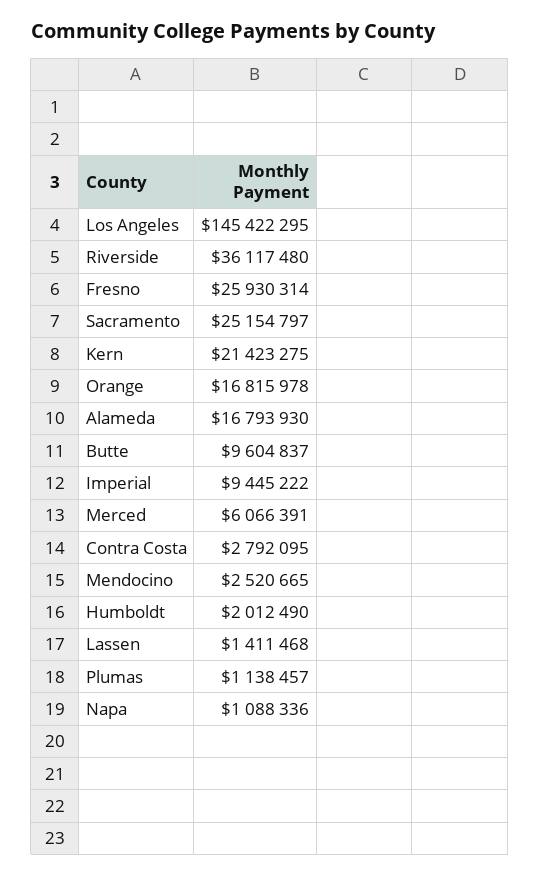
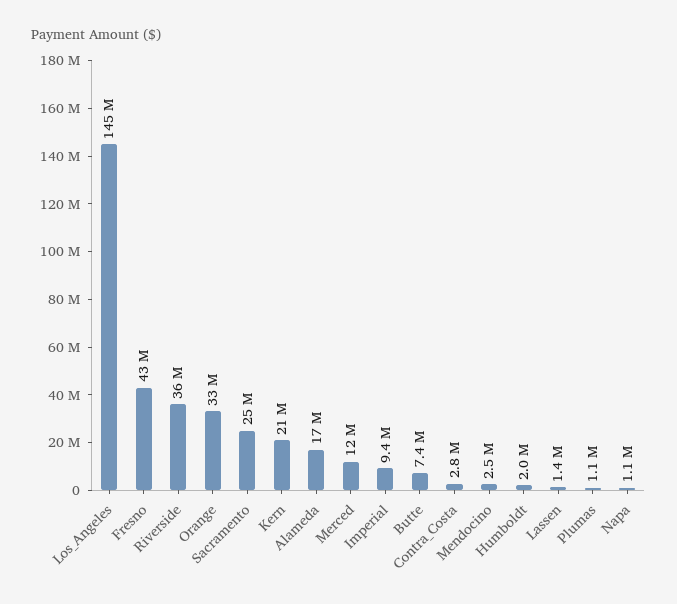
Fresno: 25930314 -> 43000000
Orange: 16815978 -> 33000000
Butte: 9604837 -> 7400000
Merced: 6066391 -> 12000000

